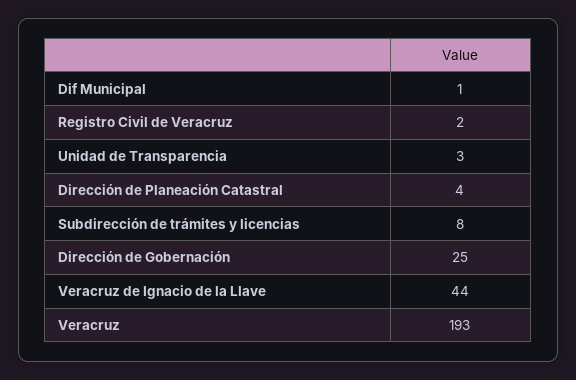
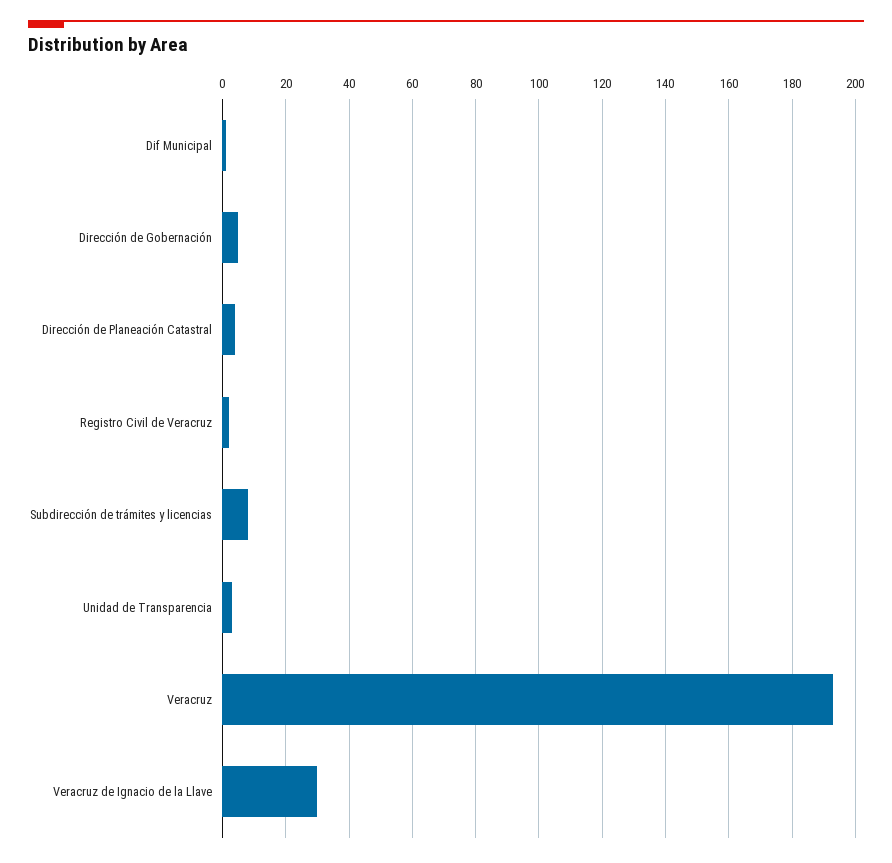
Dirección de Gobernación: 25 -> 5
Veracruz de Ignacio de la Llave: 44 -> 30

